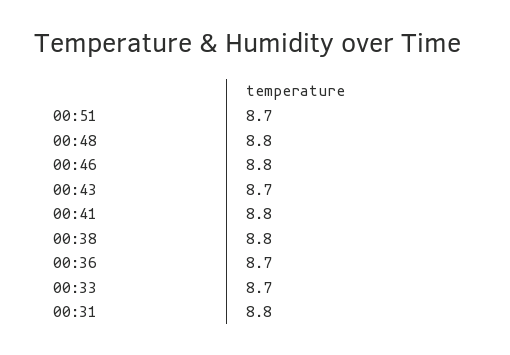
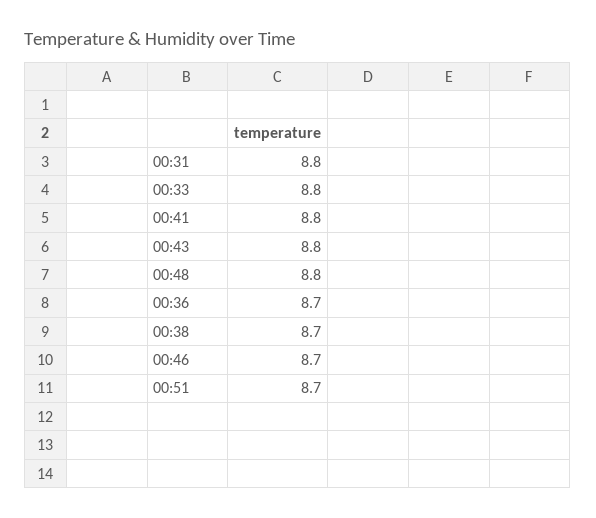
00:46: 8.8 -> 8.7
00:43: 8.7 -> 8.8
00:38: 8.8 -> 8.7
00:33: 8.7 -> 8.8

